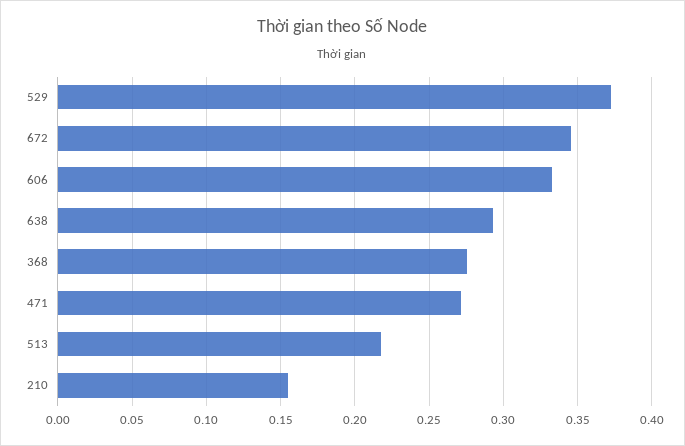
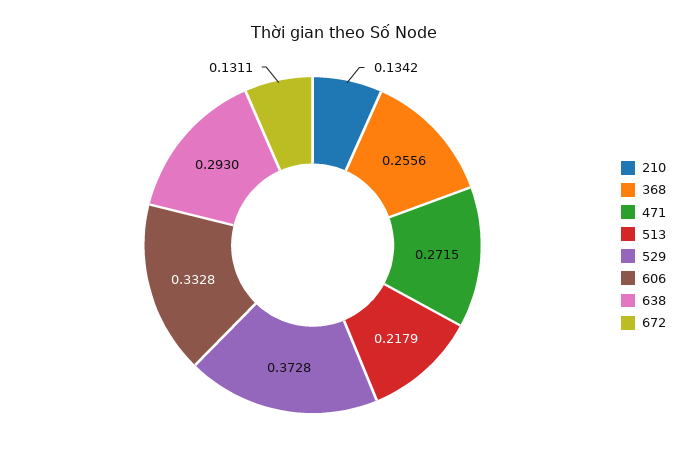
672: 0.345 -> 0.1311
368: 0.275 -> 0.2556
210: 0.155 -> 0.1342

